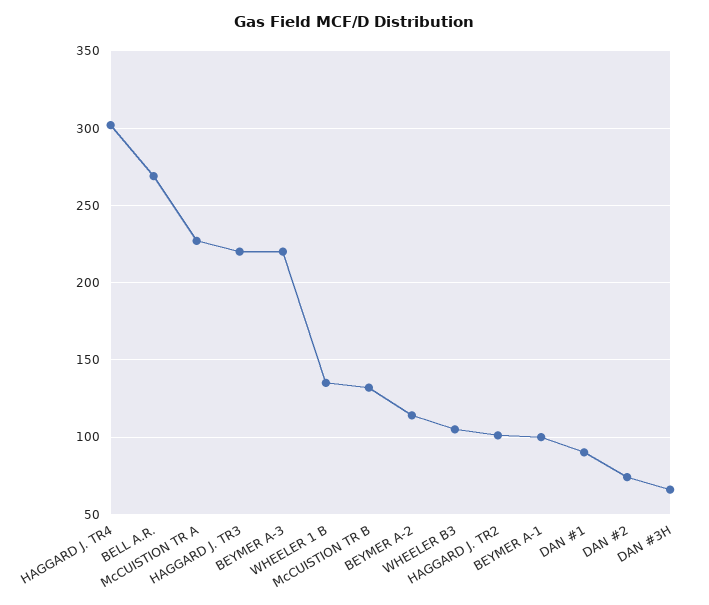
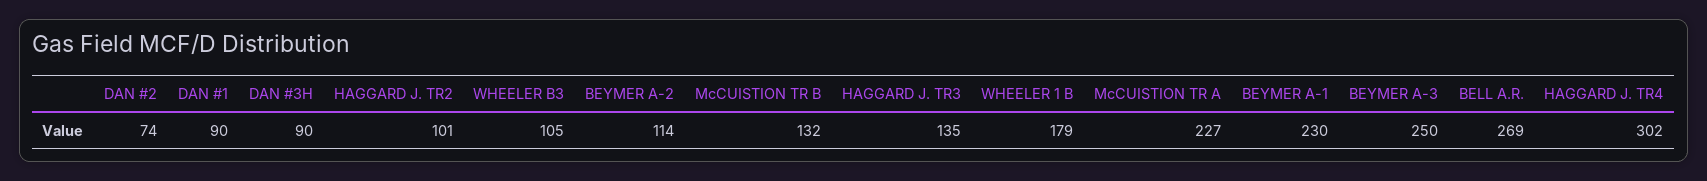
HAGGARD J. TR3: 220 -> 135
BEYMER A-3: 220 -> 250
WHEELER 1 B: 135 -> 179
BEYMER A-1: 100 -> 230
DAN #3H: 65 -> 90

